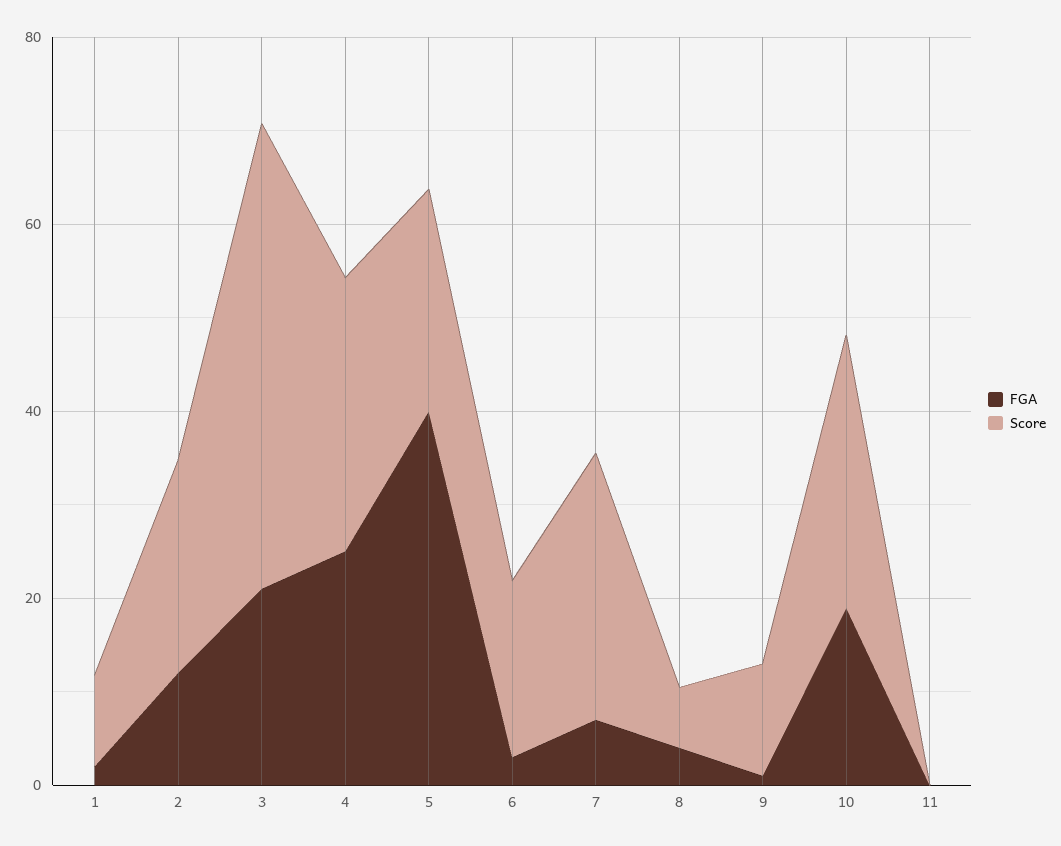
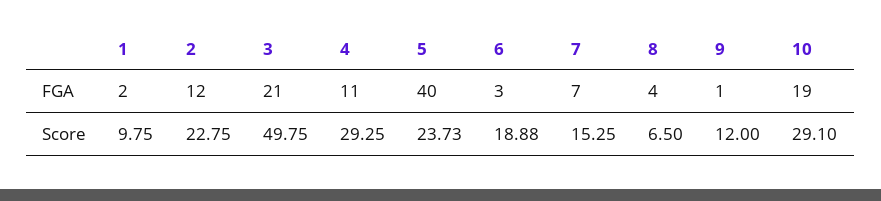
FGA, 4: 25 -> 11
Score, 7: 30 -> 15.25
FGA, 11: 0 -> none
Score, 11: 0 -> none

